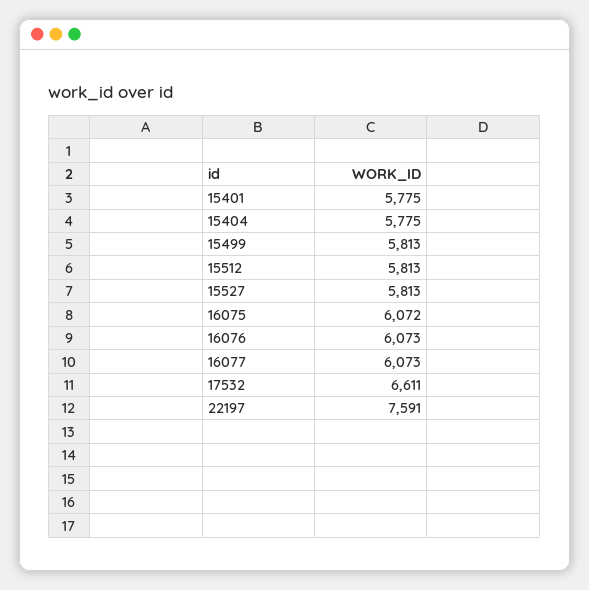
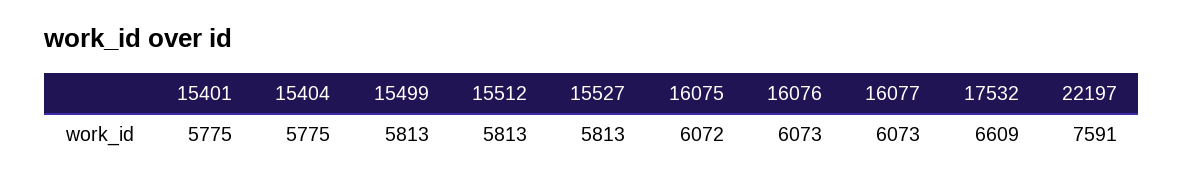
17532: 6611 -> 6609

